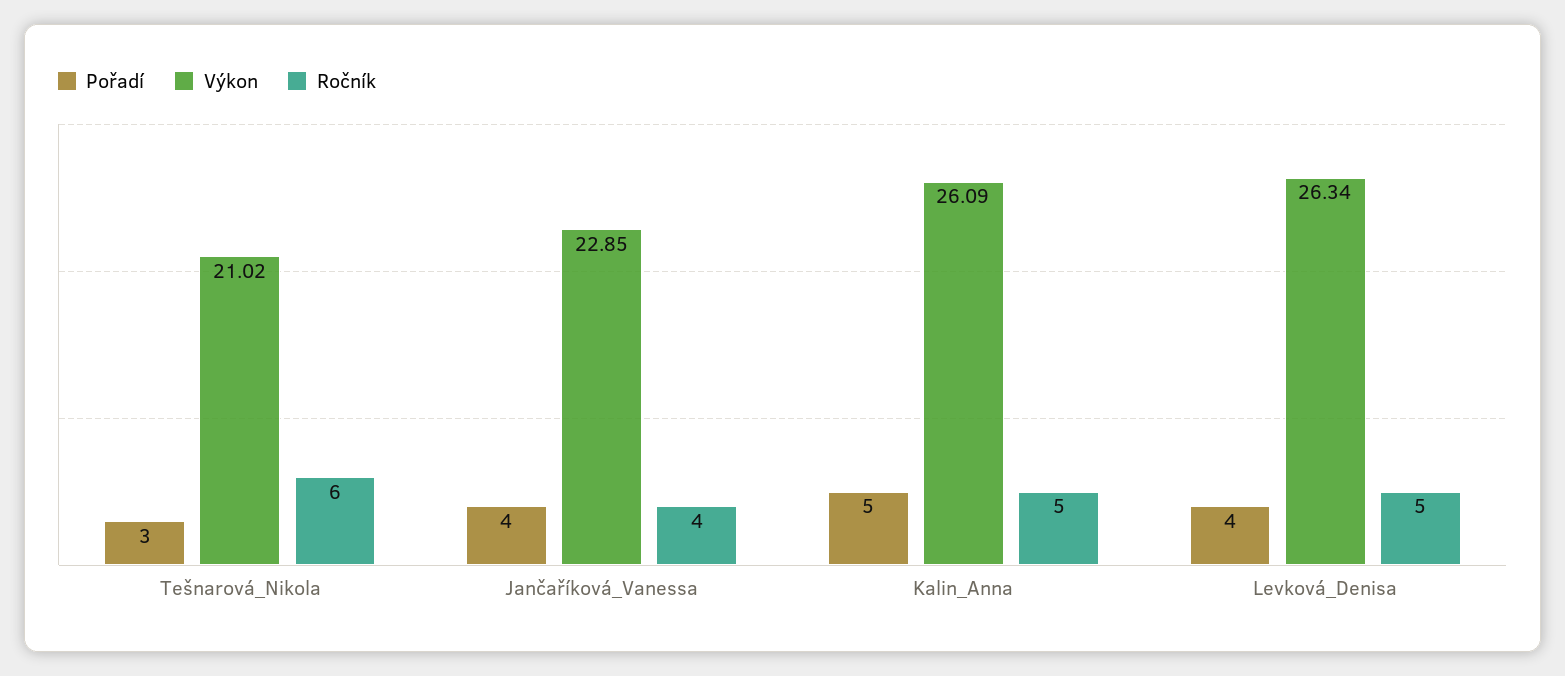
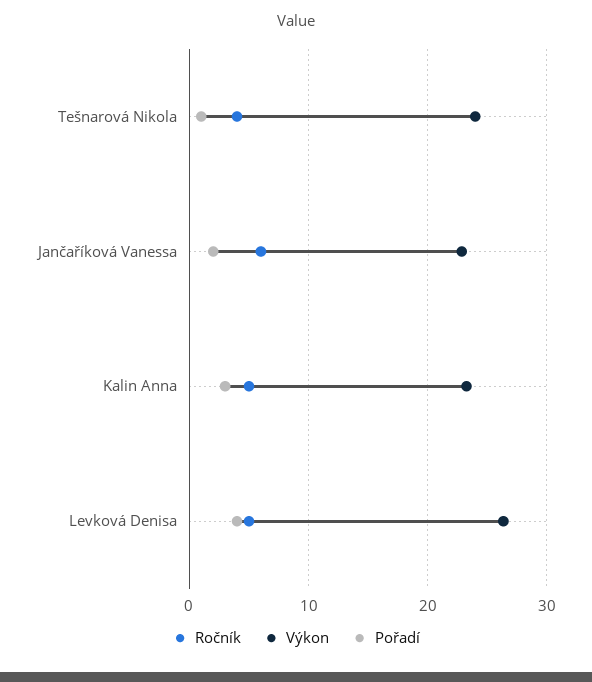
Pořadí, Tešnarová_Nikola: 3 -> 1
Výkon, Tešnarová_Nikola: 21.02 -> 24
Ročník, Tešnarová_Nikola: 6 -> 4
Pořadí, Jančaříková_Vanessa: 4 -> 2
Ročník, Jančaříková_Vanessa: 4 -> 6
Pořadí, Kalin_Anna: 5 -> 3
Výkon, Kalin_Anna: 26.09 -> 23

